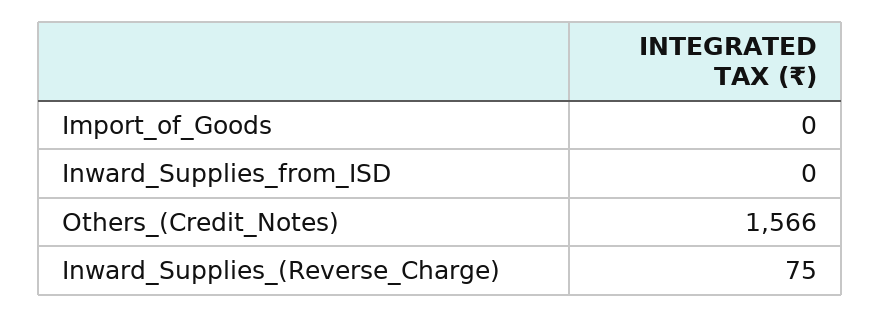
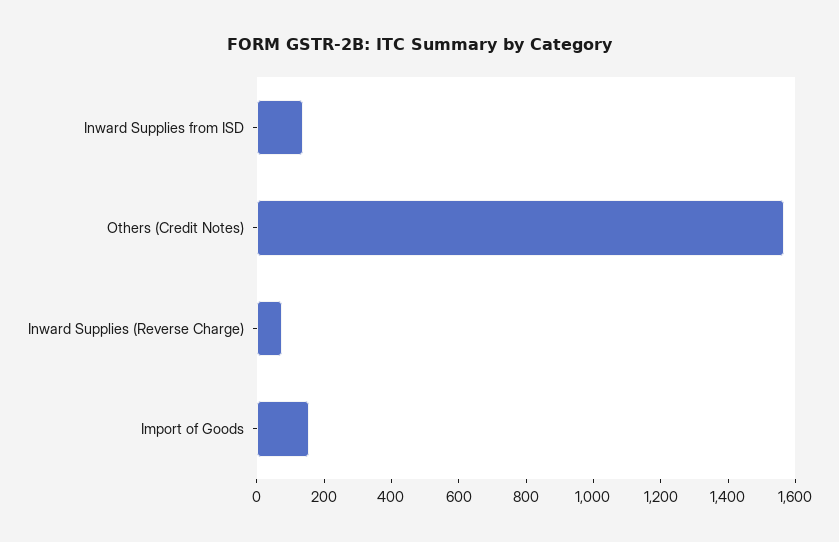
Import_of_Goods: 0 -> 150
Inward_Supplies_from_ISD: 0 -> 150

